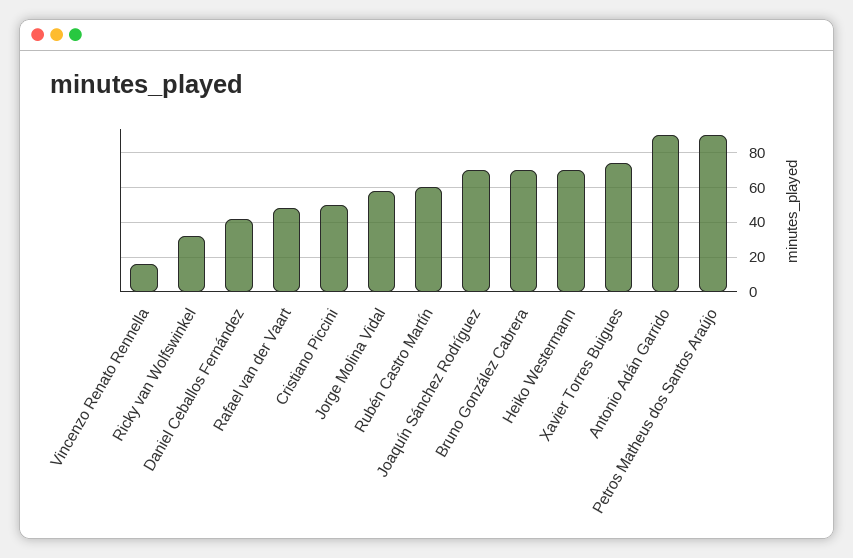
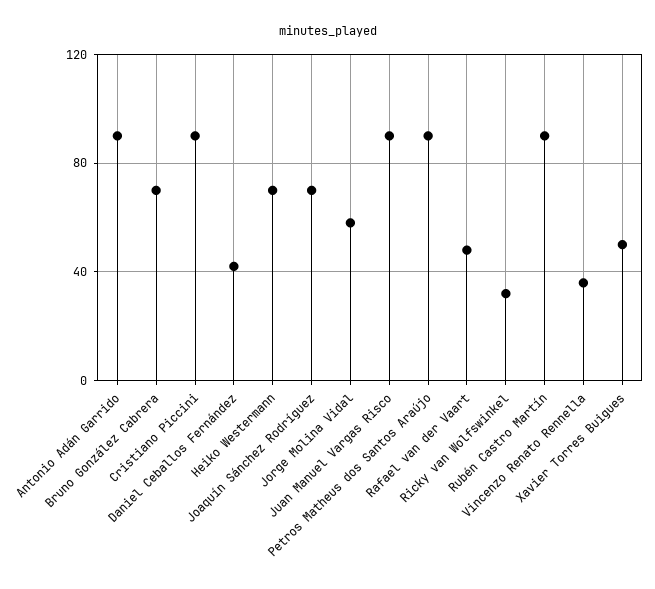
Vincenzo Renato Rennella: 15 -> 35
Cristiano Piccini: 50 -> 90
Rubén Castro Martín: 60 -> 90
Xavier Torres Buigues: 75 -> 50
Juan Manuel Vargas Risco: none -> 90

